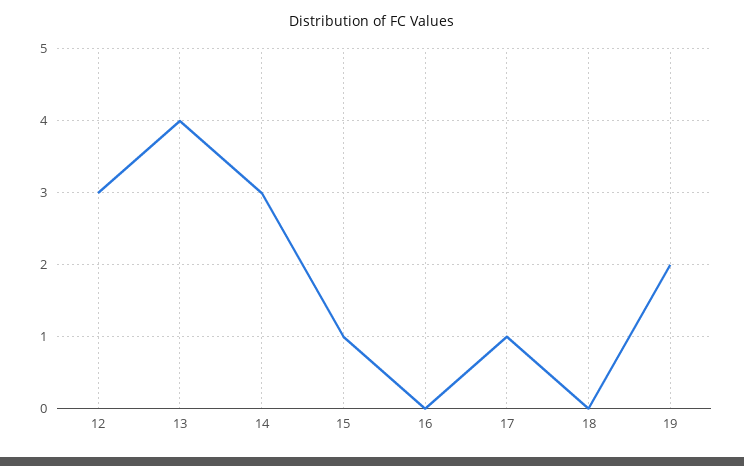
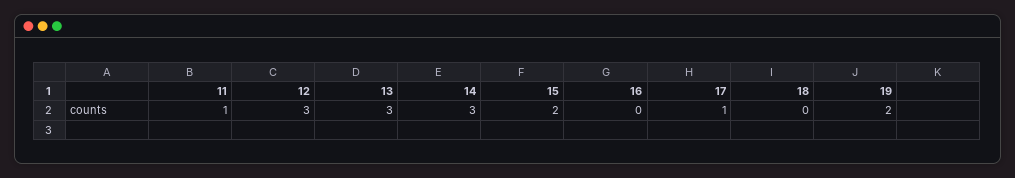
13: 4 -> 3
15: 1 -> 2
11: none -> 1

